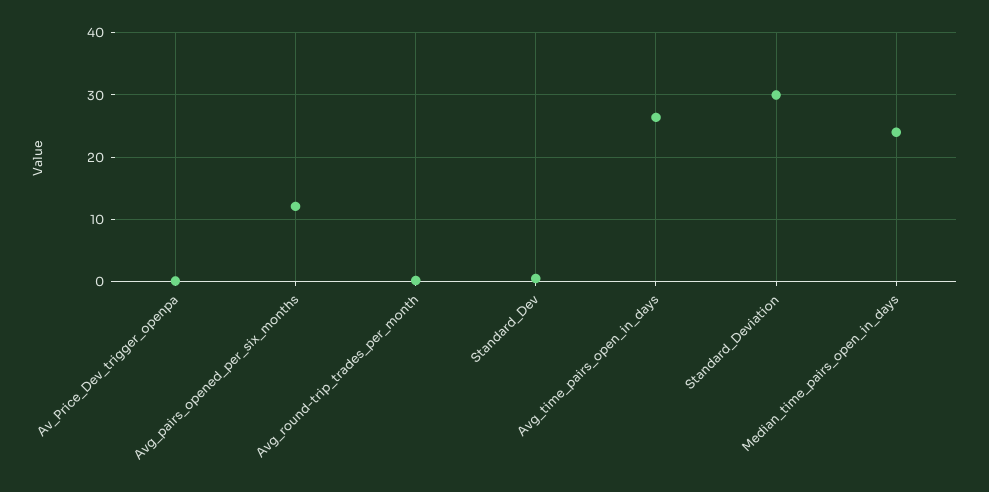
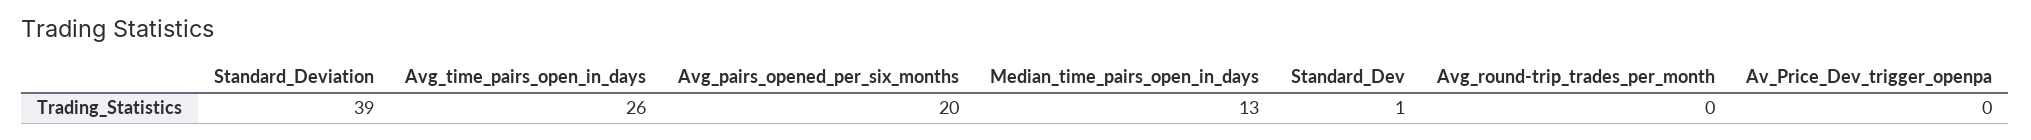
Avg_pairs_opened_per_six_months: 12 -> 20
Standard_Deviation: 30 -> 39
Median_time_pairs_open_in_days: 24 -> 13

